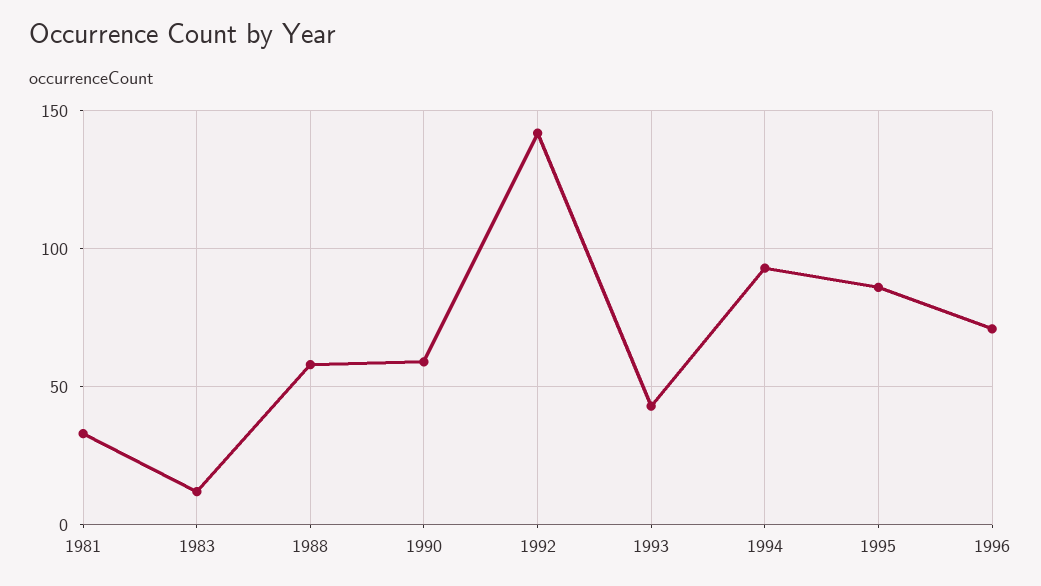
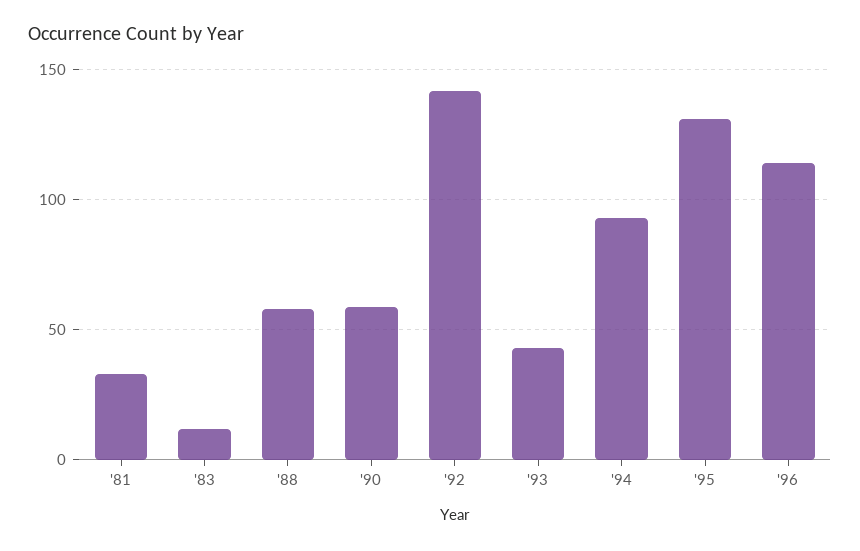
1995: 85 -> 130
1996: 70 -> 115

